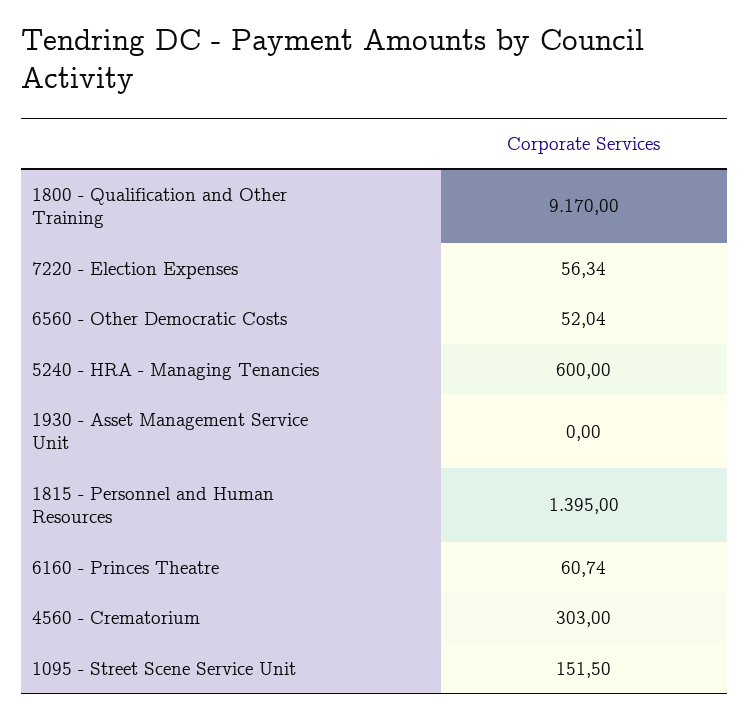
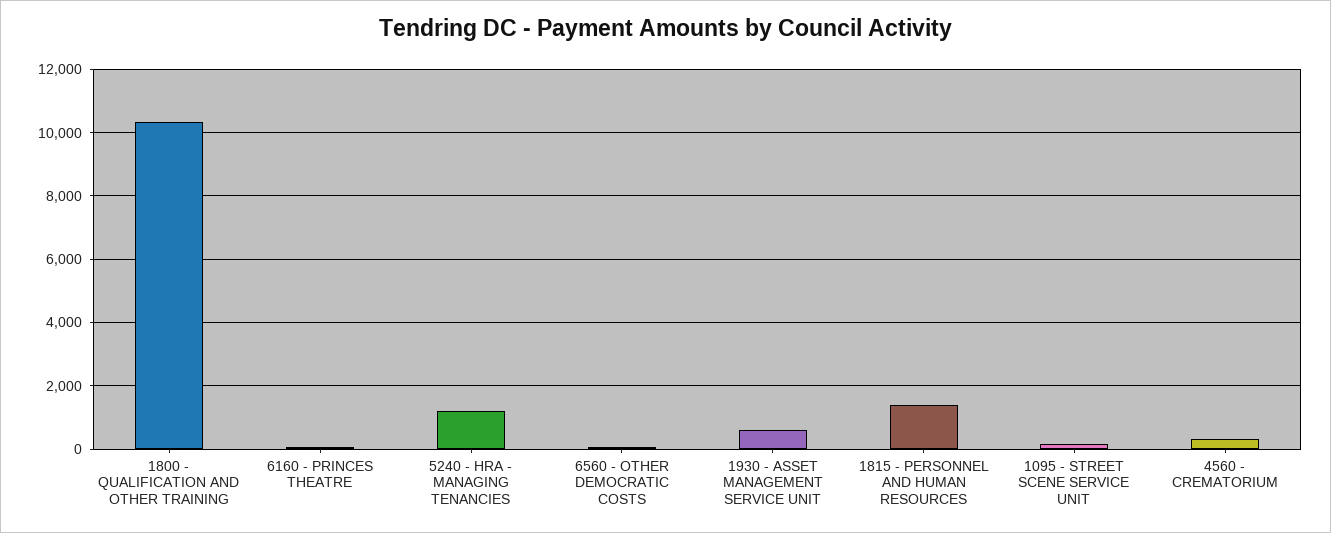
1800 - Qualification and Other Training: 9170 -> 10400
7220 - Election Expenses: 56.34 -> none
5240 - HRA - Managing Tenancies: 600 -> 1200
1930 - Asset Management Service Unit: 0 -> 600

